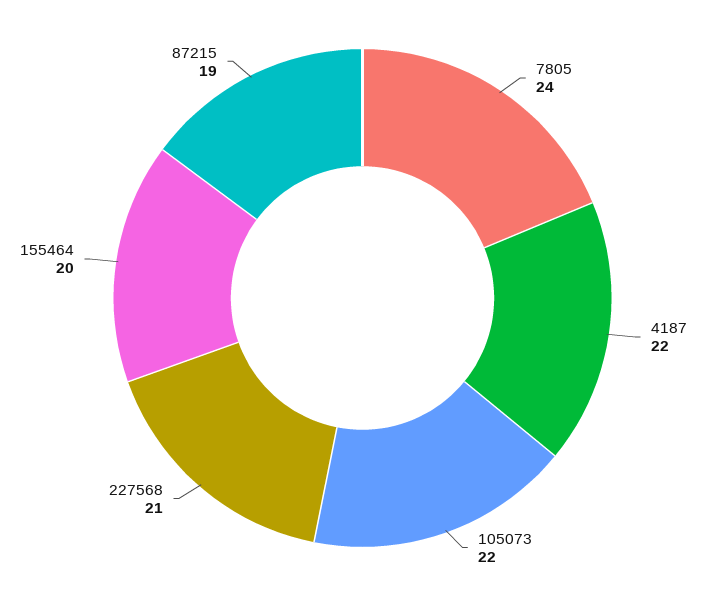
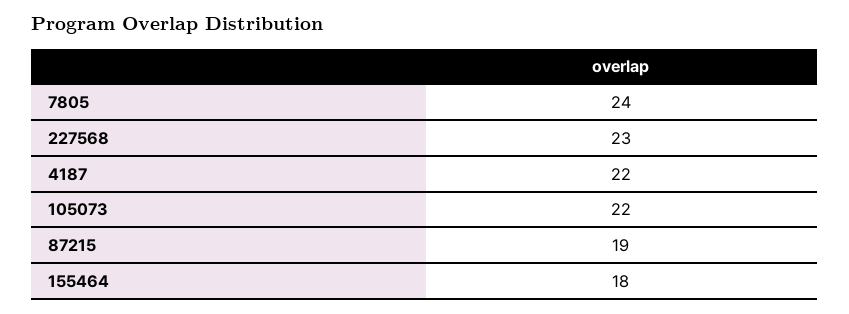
227568: 21 -> 23
155464: 20 -> 18

